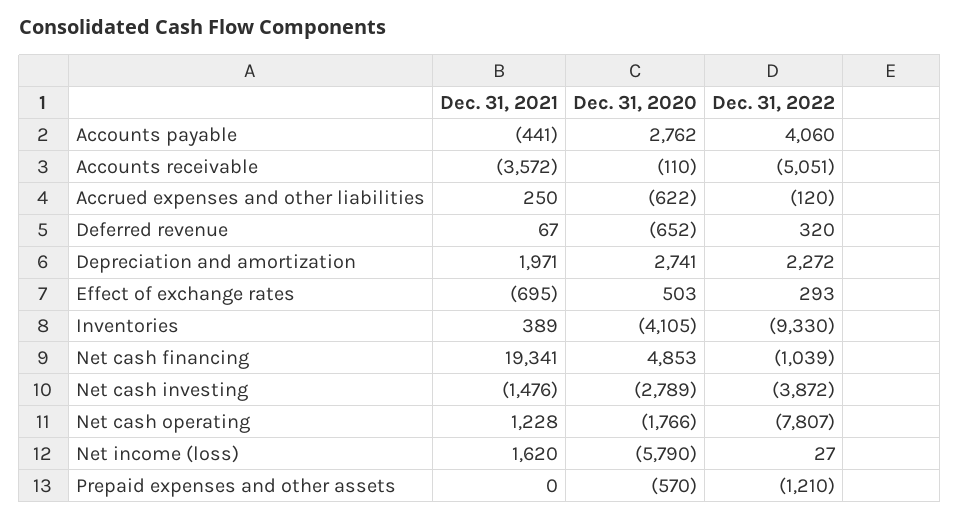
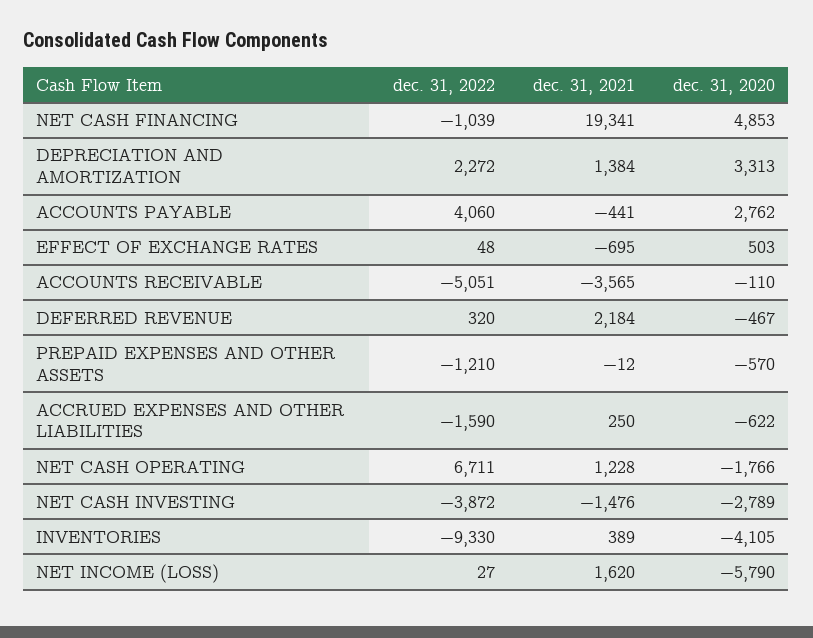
Dec. 31, 2021, Accounts receivable: -3572 -> -3565
Dec. 31, 2022, Accrued expenses and other liabilities: -120 -> -1590
Dec. 31, 2021, Deferred revenue: 67 -> 2184
Dec. 31, 2020, Deferred revenue: -652 -> -467
Dec. 31, 2021, Depreciation and amortization: 1971 -> 1384
Dec. 31, 2020, Depreciation and amortization: 2741 -> 3313
Dec. 31, 2022, Effect of exchange rates: 293 -> 48
Dec. 31, 2022, Net cash operating: -7807 -> 6711
Dec. 31, 2021, Prepaid expenses and other assets: 0 -> -12

